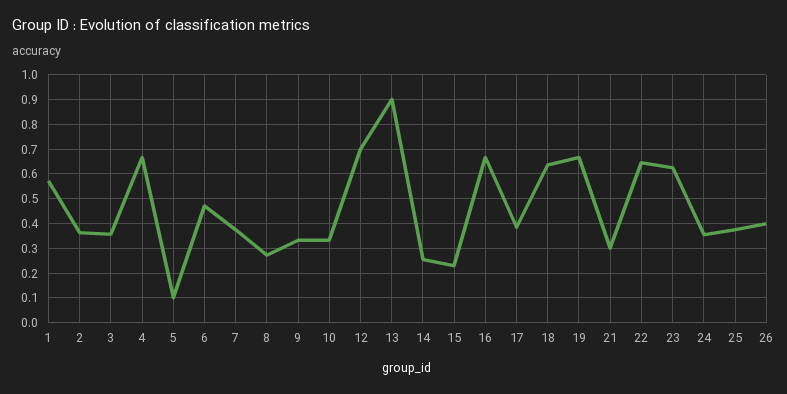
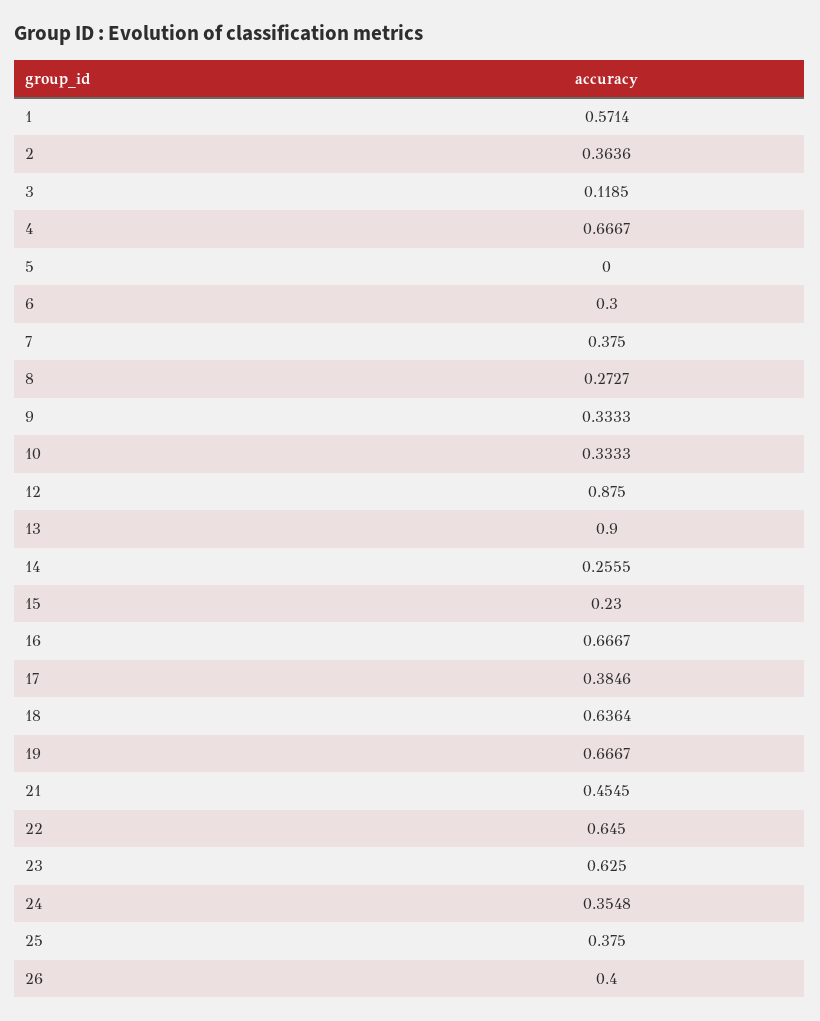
3: 0.35 -> 0.1185
5: 0.1 -> 0
6: 0.475 -> 0.3
12: 0.7 -> 0.875
21: 0.3 -> 0.4545

